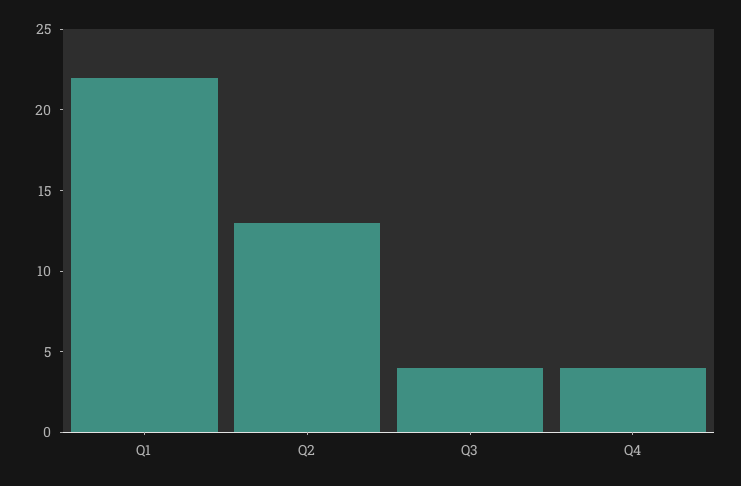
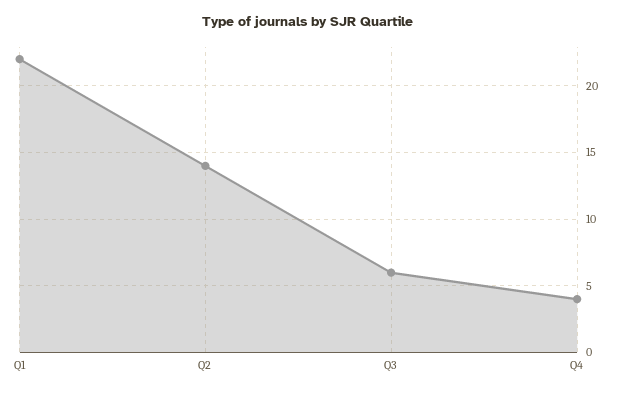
Q2: 13 -> 14
Q3: 4 -> 6

